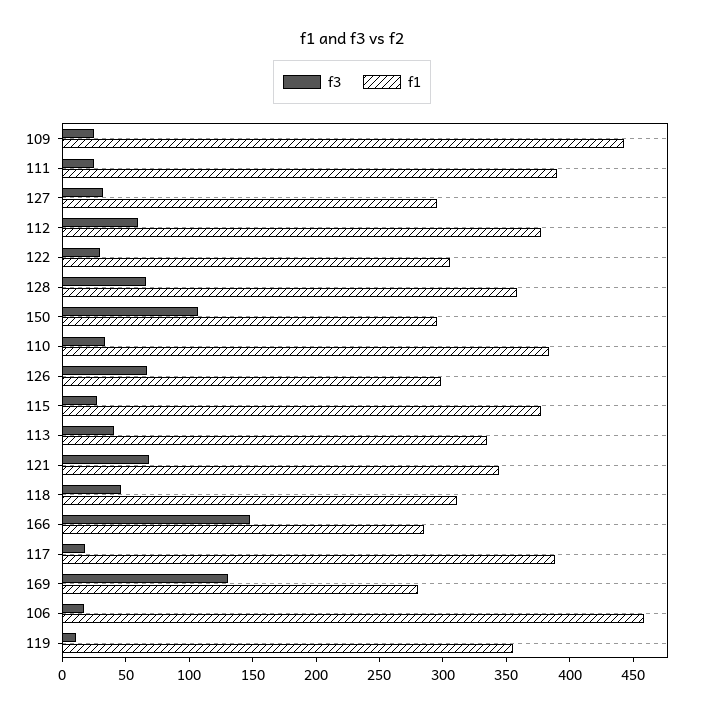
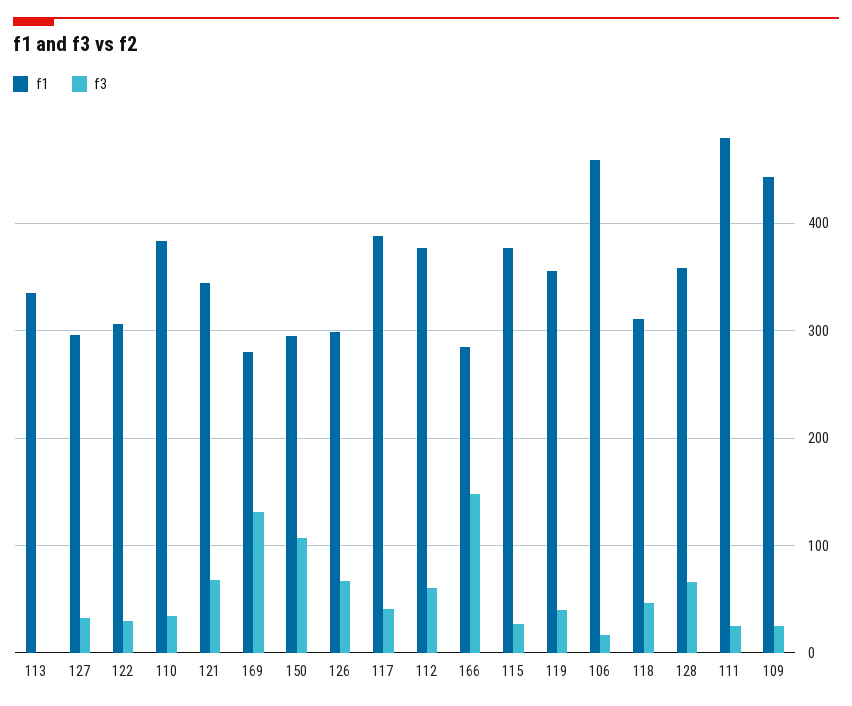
f1, 111: 390 -> 480
f3, 113: 40 -> 0
f3, 117: 20 -> 40
f3, 119: 10 -> 40

